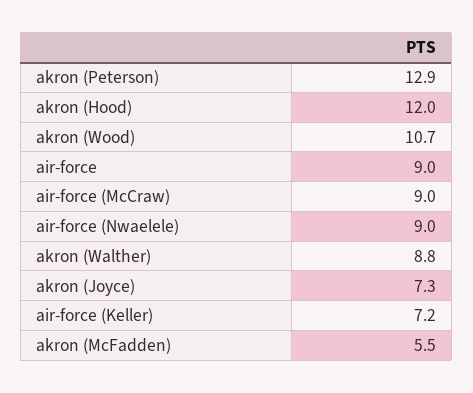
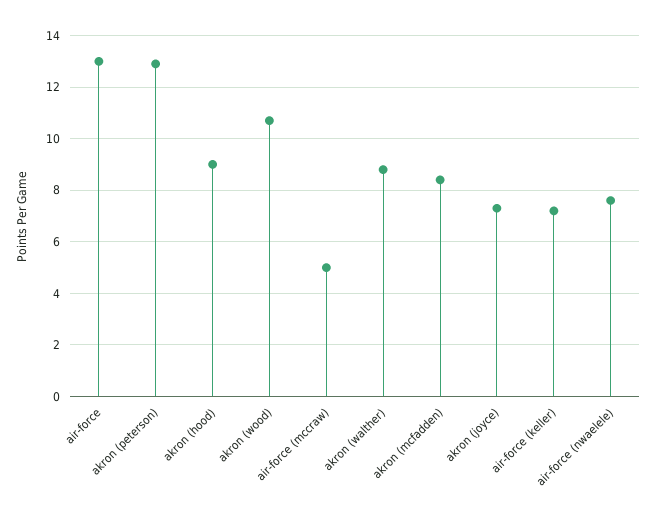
akron (Hood): 12 -> 9
air-force: 9 -> 13
air-force (McCraw): 9 -> 5
air-force (Nwaelele): 9 -> 7.5
akron (McFadden): 5.5 -> 8.5

